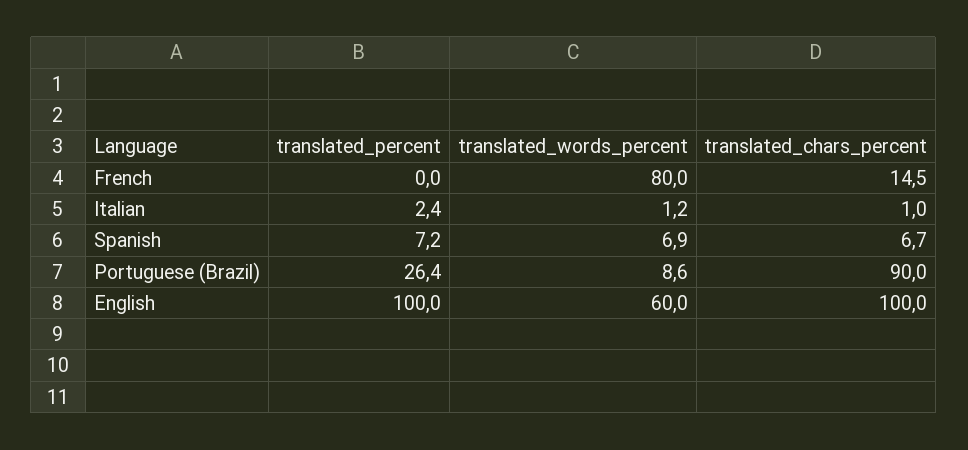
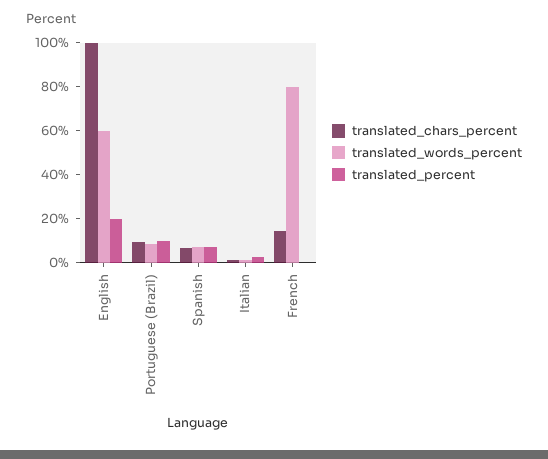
translated_percent, Portuguese (Brazil): 26.4 -> 10
translated_chars_percent, Portuguese (Brazil): 90 -> 10
translated_percent, English: 100 -> 20

